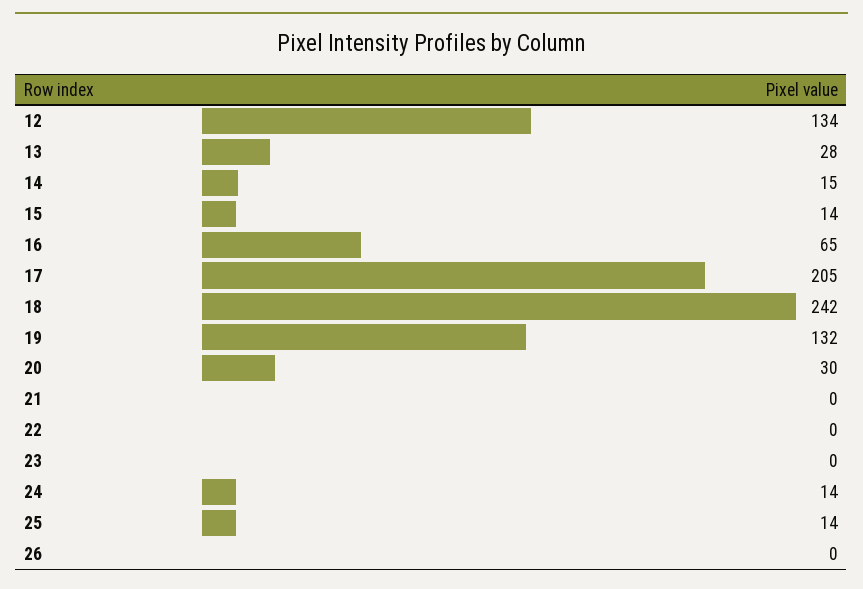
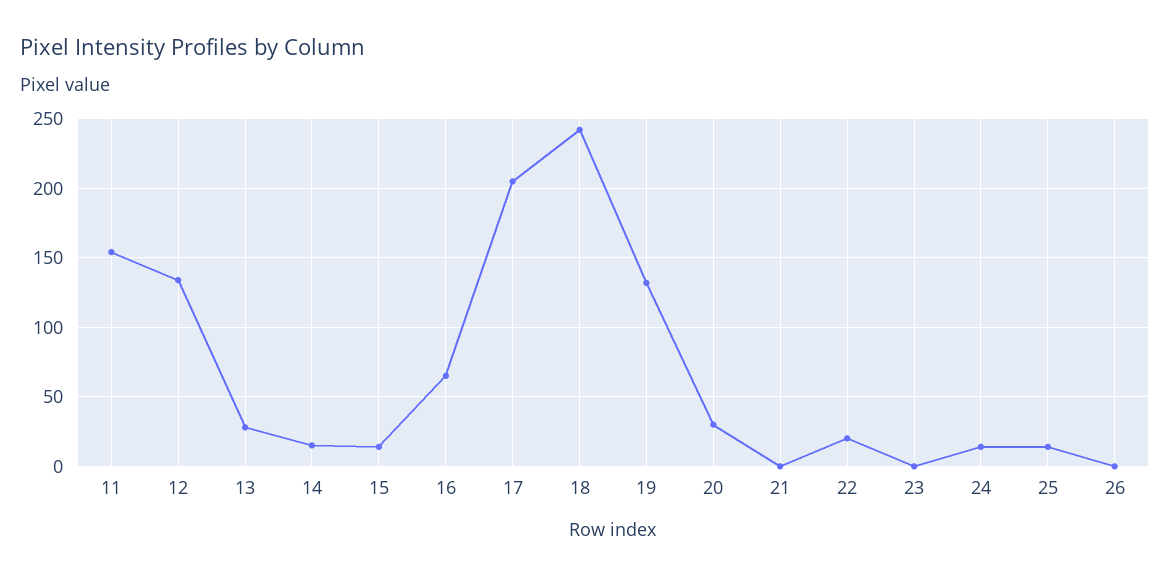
22: 0 -> 20
11: none -> 155

